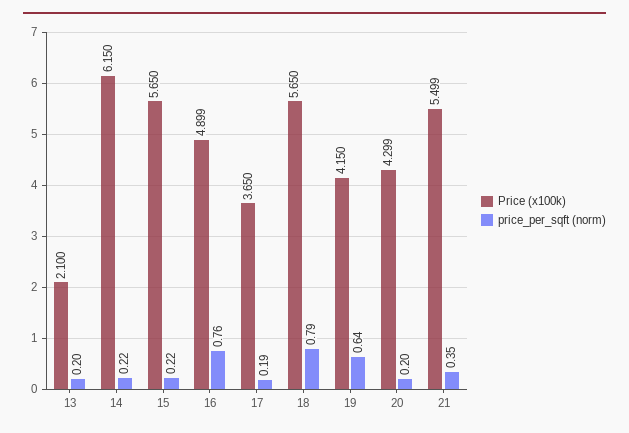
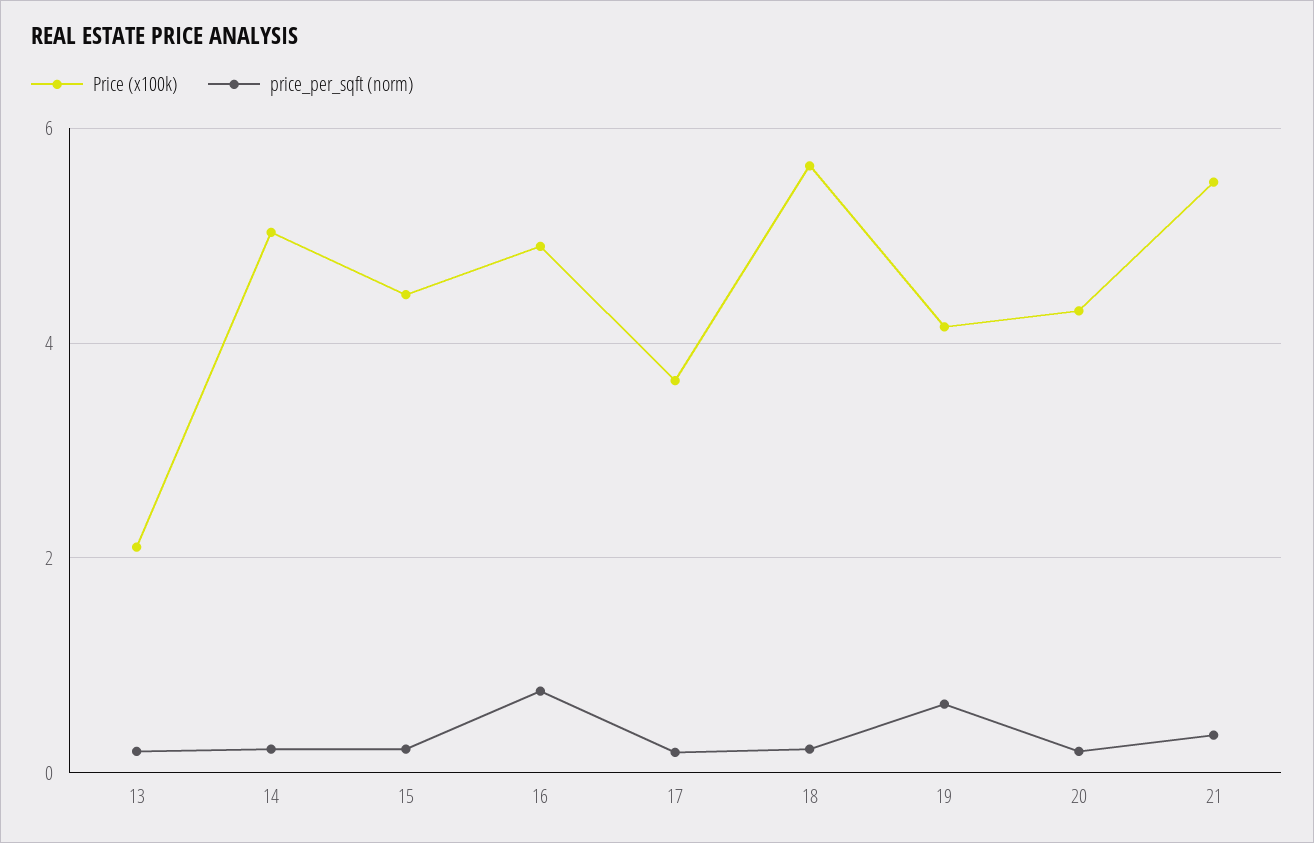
Price (x100k), 14: 6.15 -> 5
Price (x100k), 15: 5.65 -> 4.4
price_per_sqft (norm), 18: 0.79 -> 0.2

